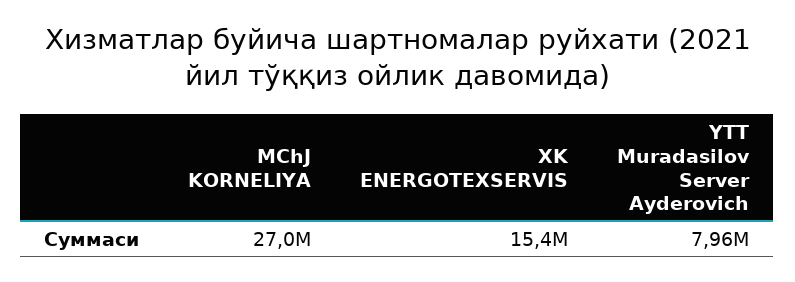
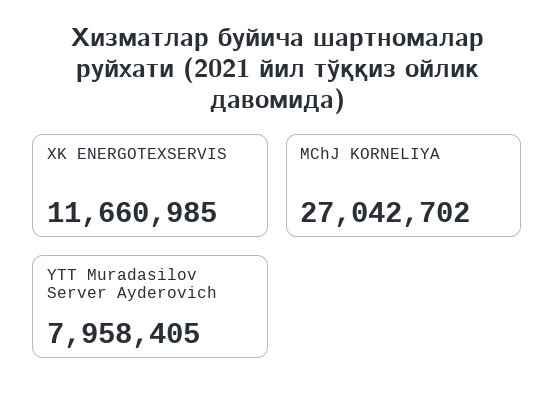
XK ENERGOTEXSERVIS: 15400000 -> 11660985

